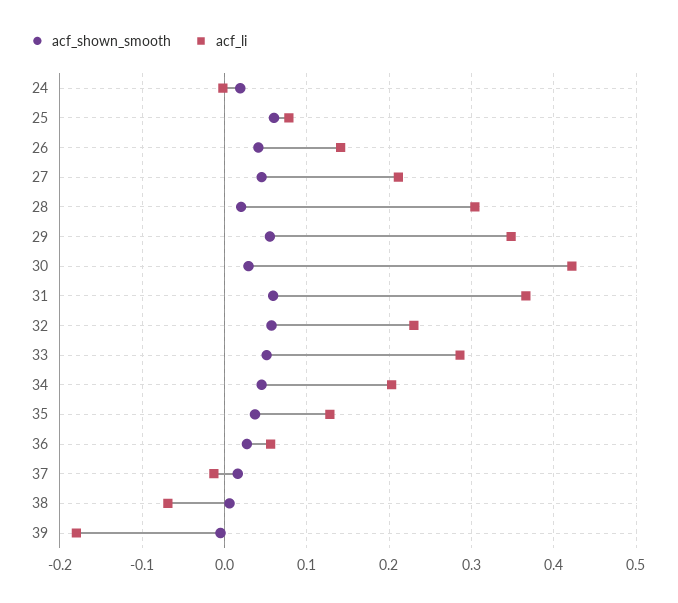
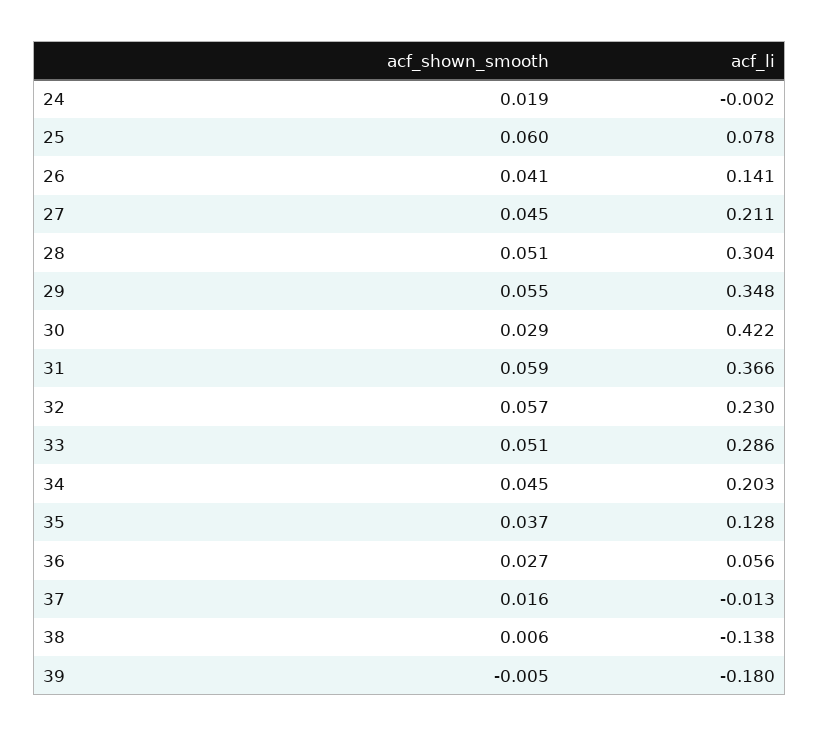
acf_shown_smooth, 28: 0.02 -> 0.051
acf_li, 38: -0.07 -> -0.138

